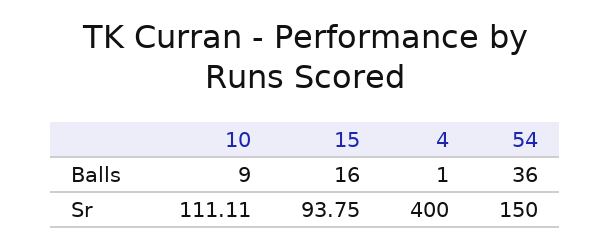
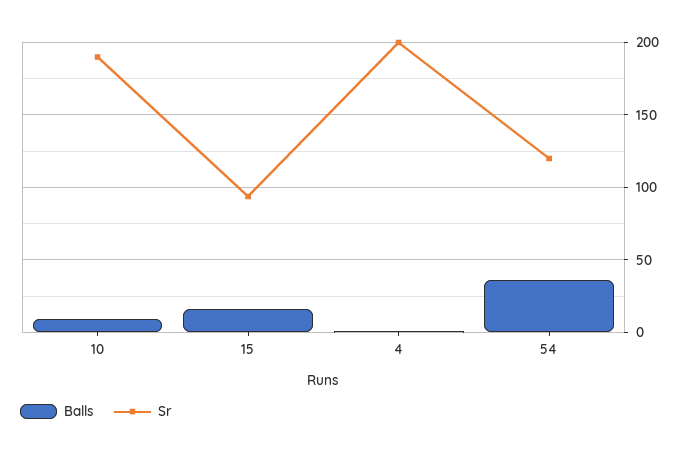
Sr, 10: 111.11 -> 190
Sr, 4: 400 -> 200
Sr, 54: 150 -> 120

